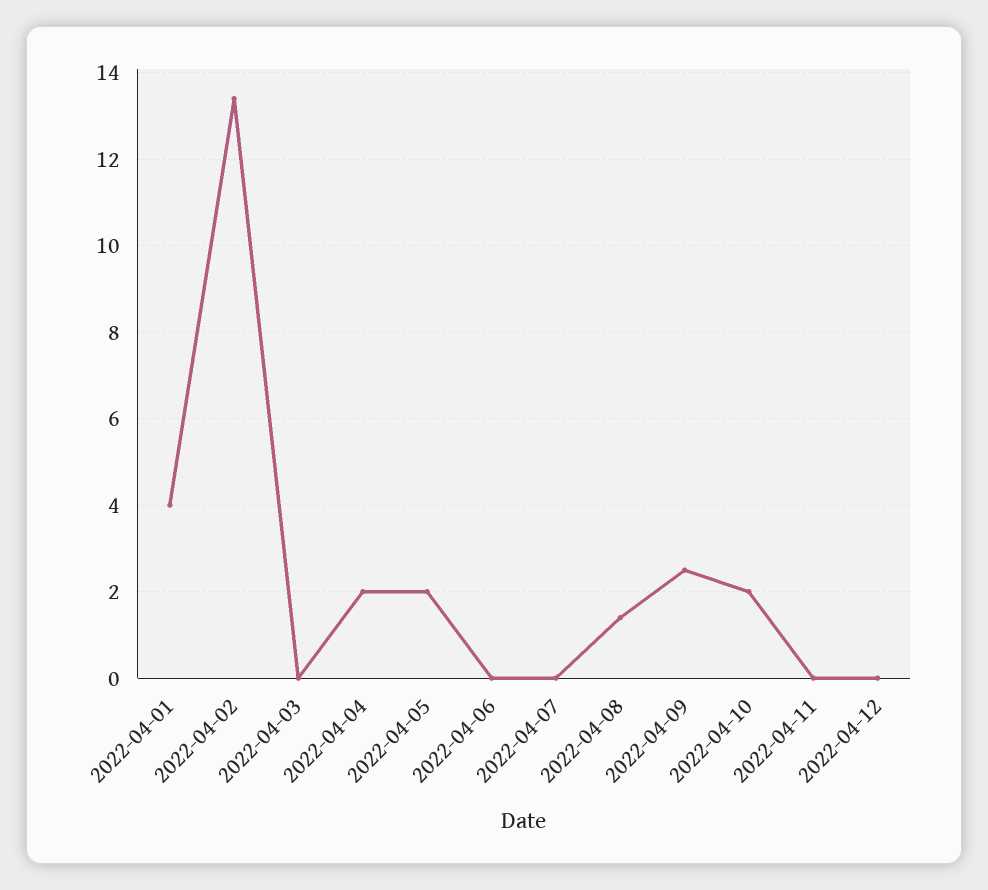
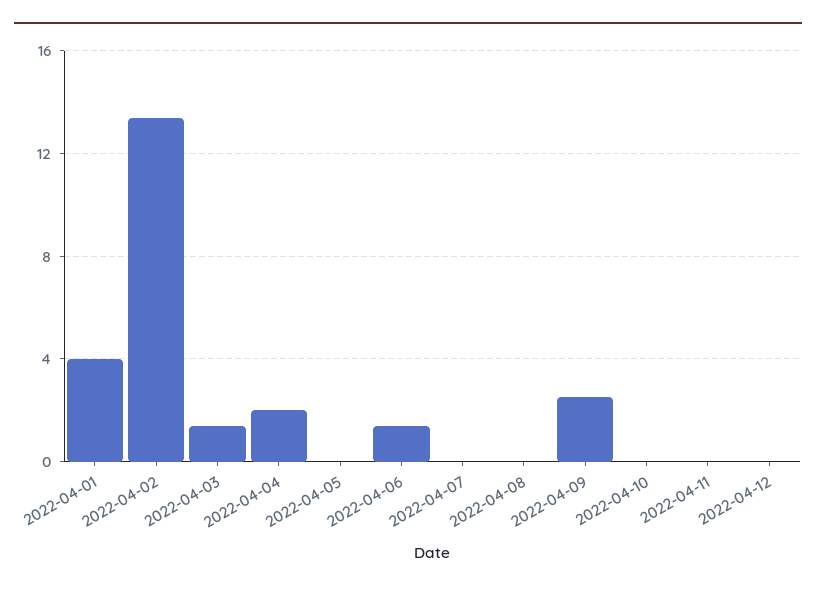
2022-04-03: 0 -> 1.5
2022-04-05: 2 -> 0
2022-04-06: 0 -> 1.5
2022-04-08: 1.5 -> 0
2022-04-10: 2 -> 0

